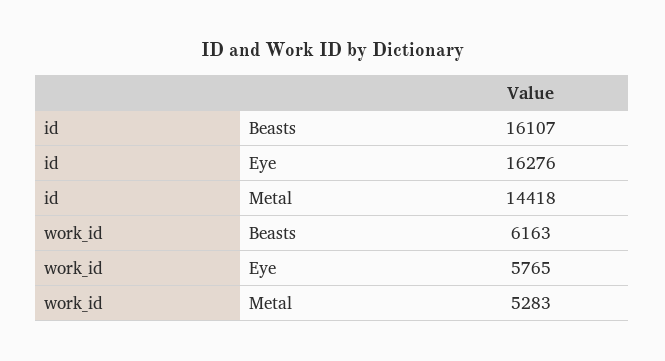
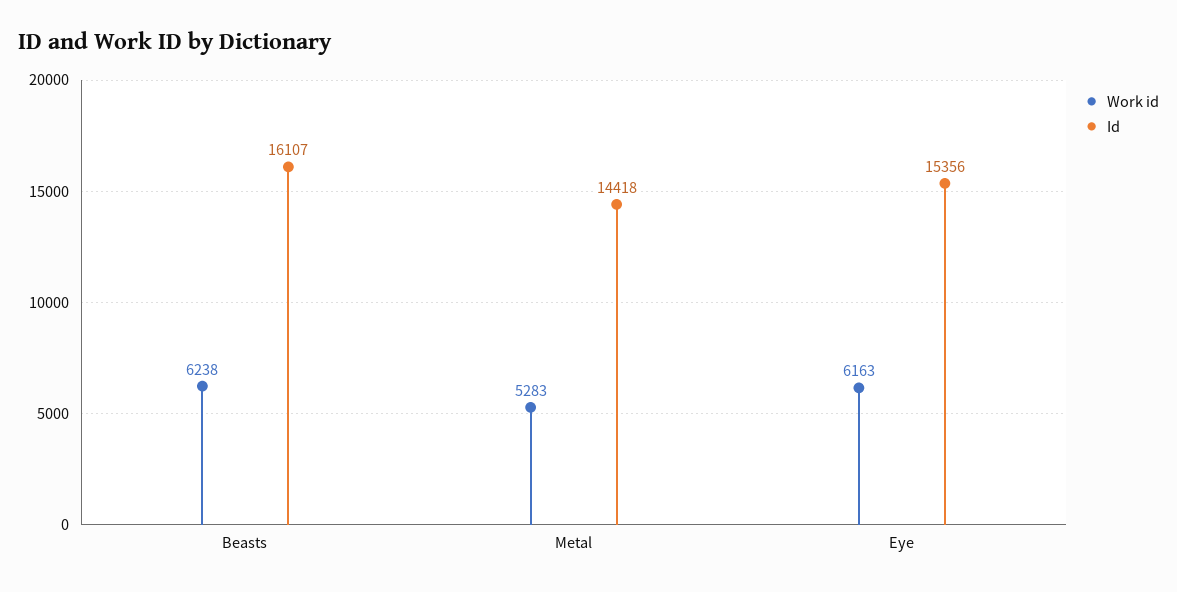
id, Eye: 16276 -> 15356
work_id, Beasts: 6163 -> 6238
work_id, Eye: 5765 -> 6163

